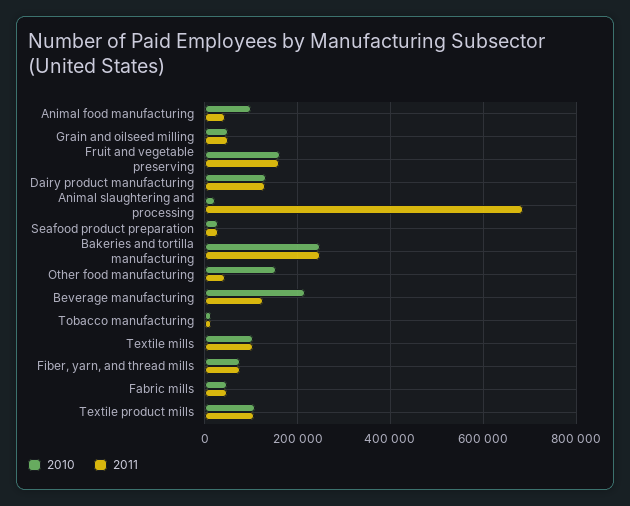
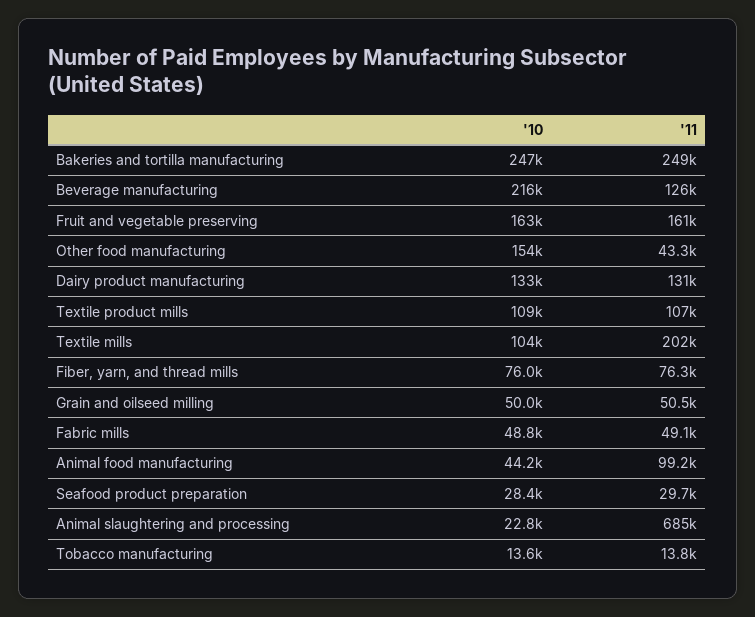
2010, Animal food manufacturing: 100000 -> 44200
2011, Animal food manufacturing: 40000 -> 99200
2011, Textile mills: 100000 -> 202000

